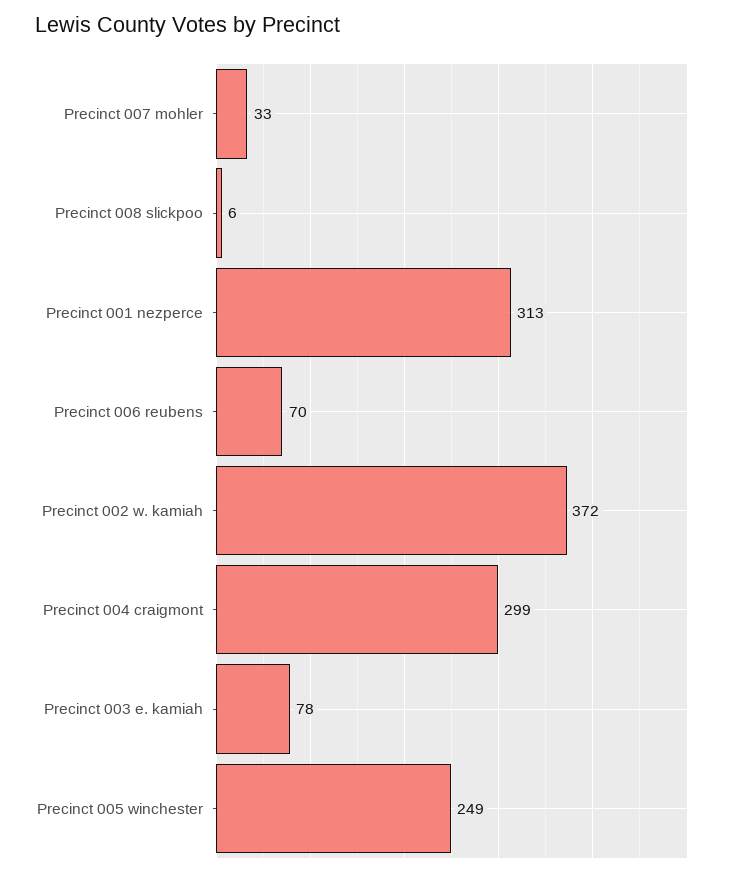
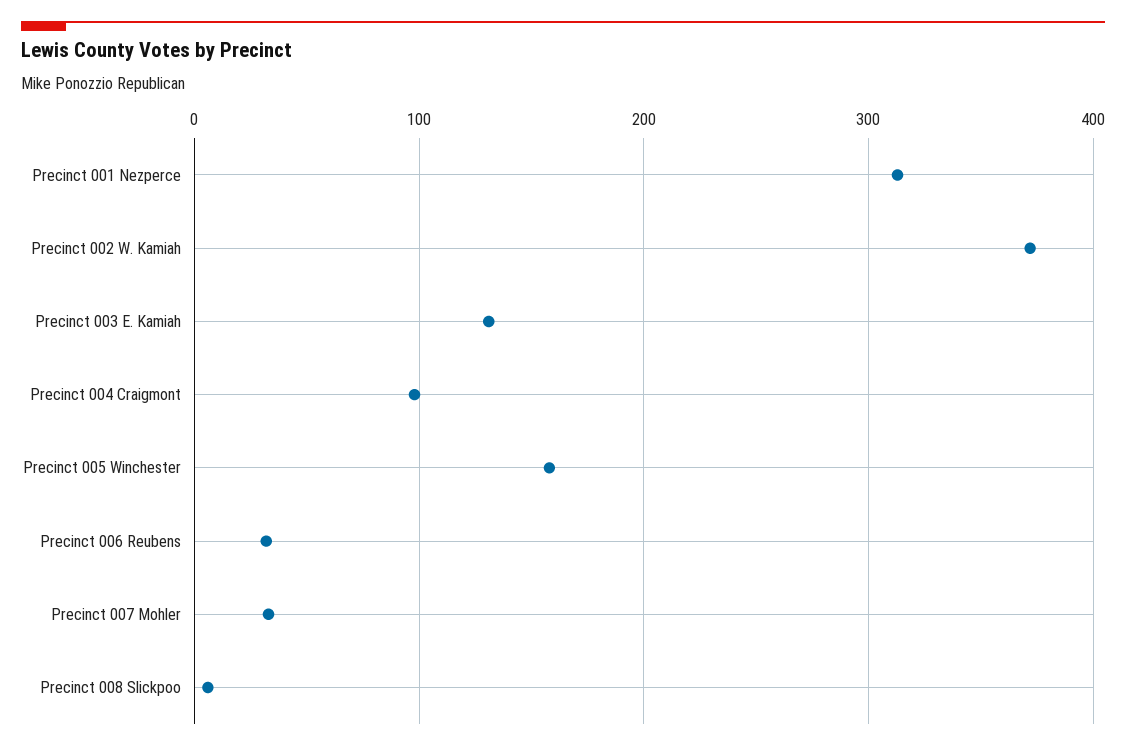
Precinct 006 reubens: 70 -> 30
Precinct 004 craigmont: 299 -> 100
Precinct 003 e. kamiah: 78 -> 130
Precinct 005 winchester: 249 -> 160

